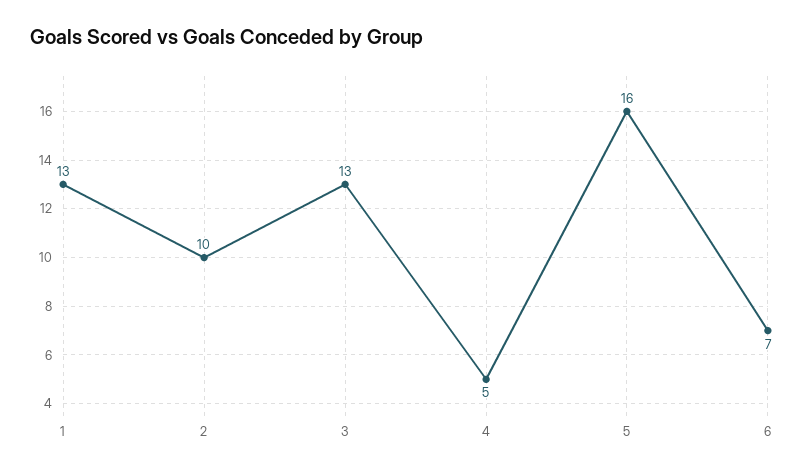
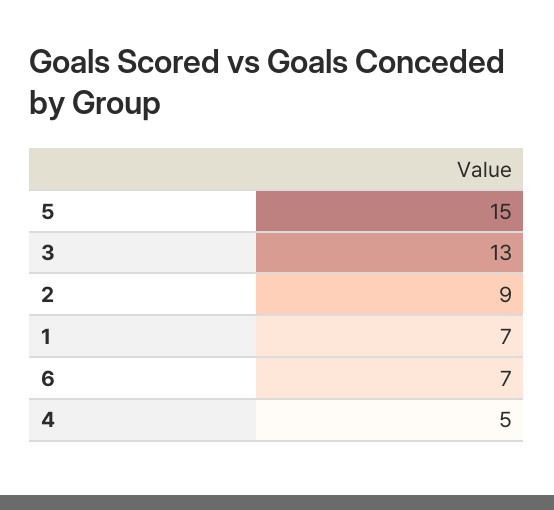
1: 13 -> 7
2: 10 -> 9
5: 16 -> 15

